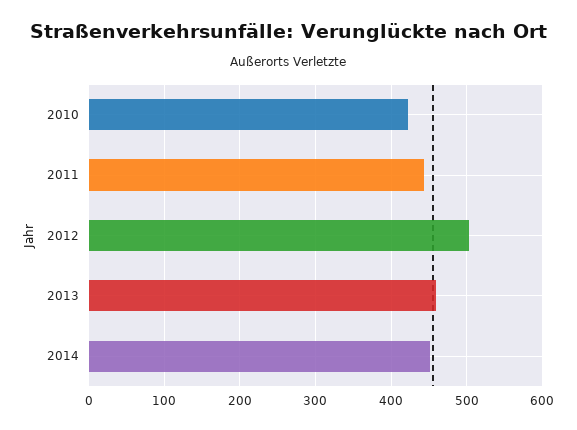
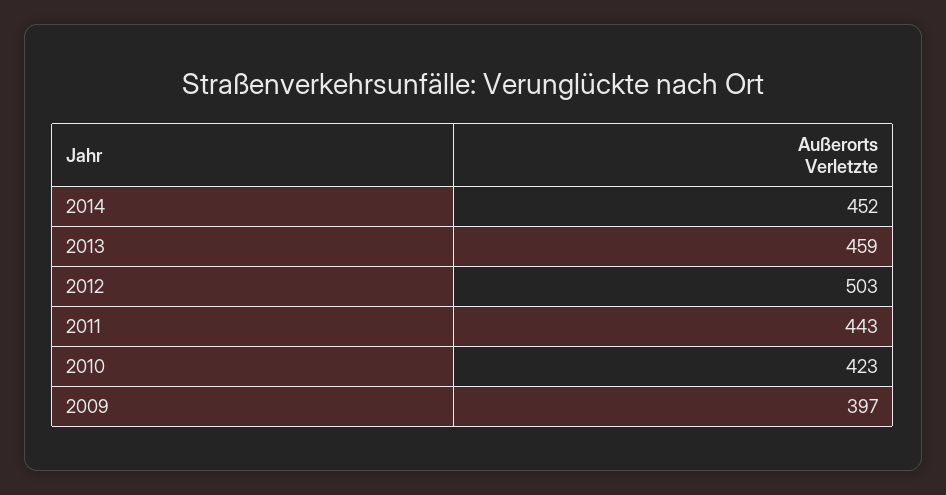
2009: none -> 397

